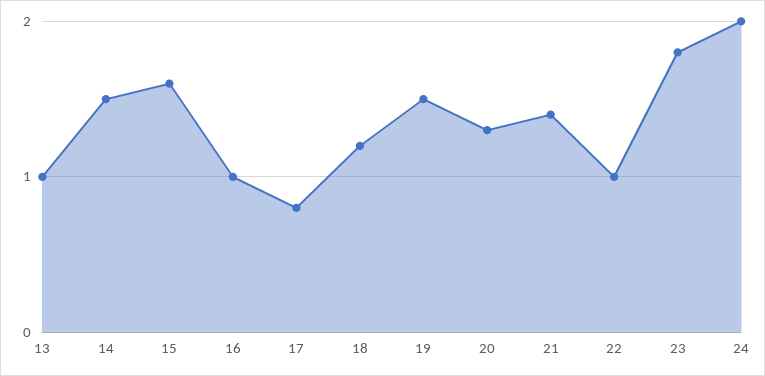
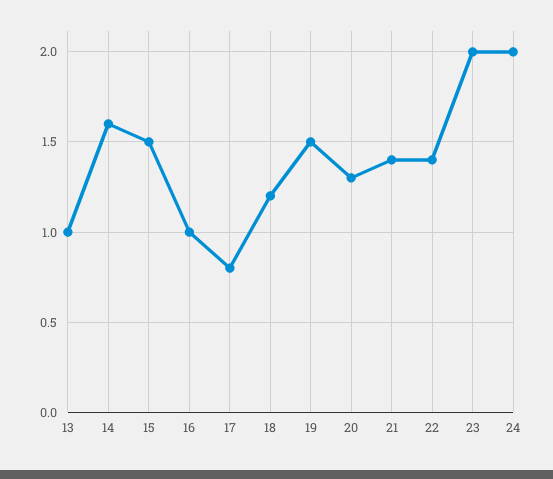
14: 1.5 -> 1.6
15: 1.6 -> 1.5
22: 1 -> 1.4
23: 1.8 -> 2

